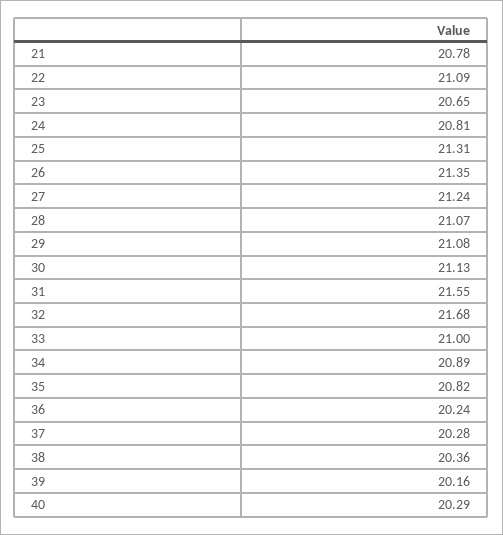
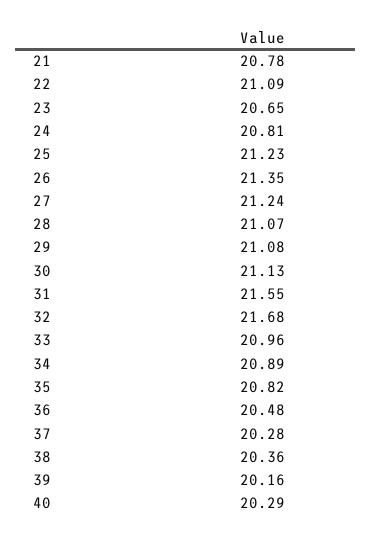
25: 21.31 -> 21.23
33: 21 -> 20.96
36: 20.24 -> 20.48

